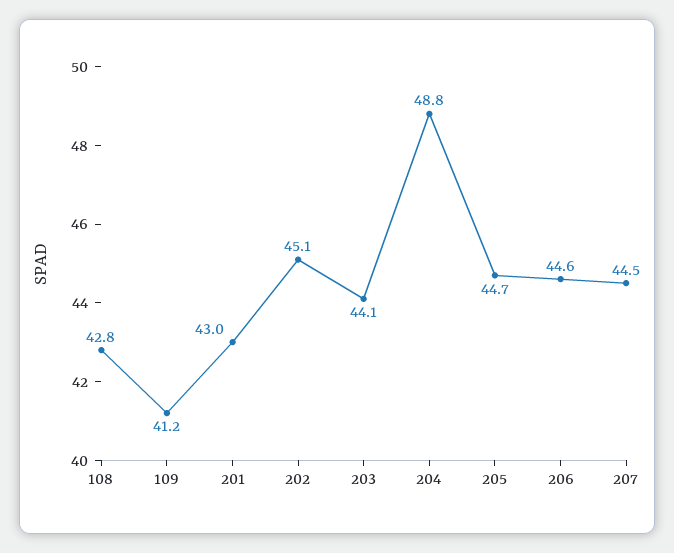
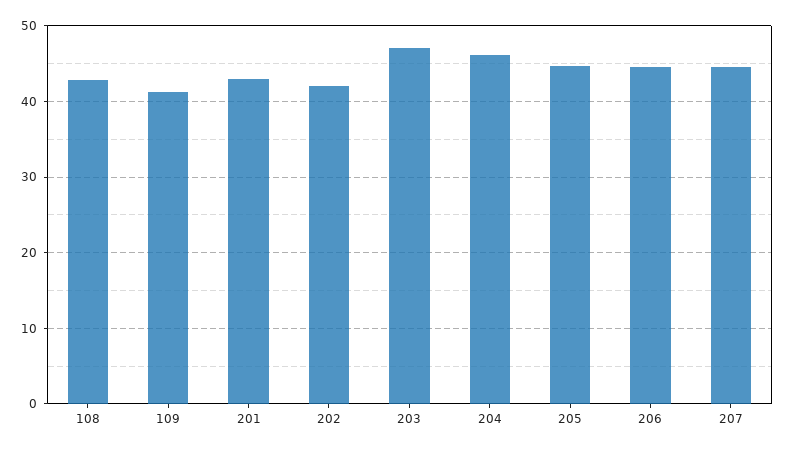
202: 45.1 -> 42
203: 44.1 -> 47
204: 48.8 -> 46

